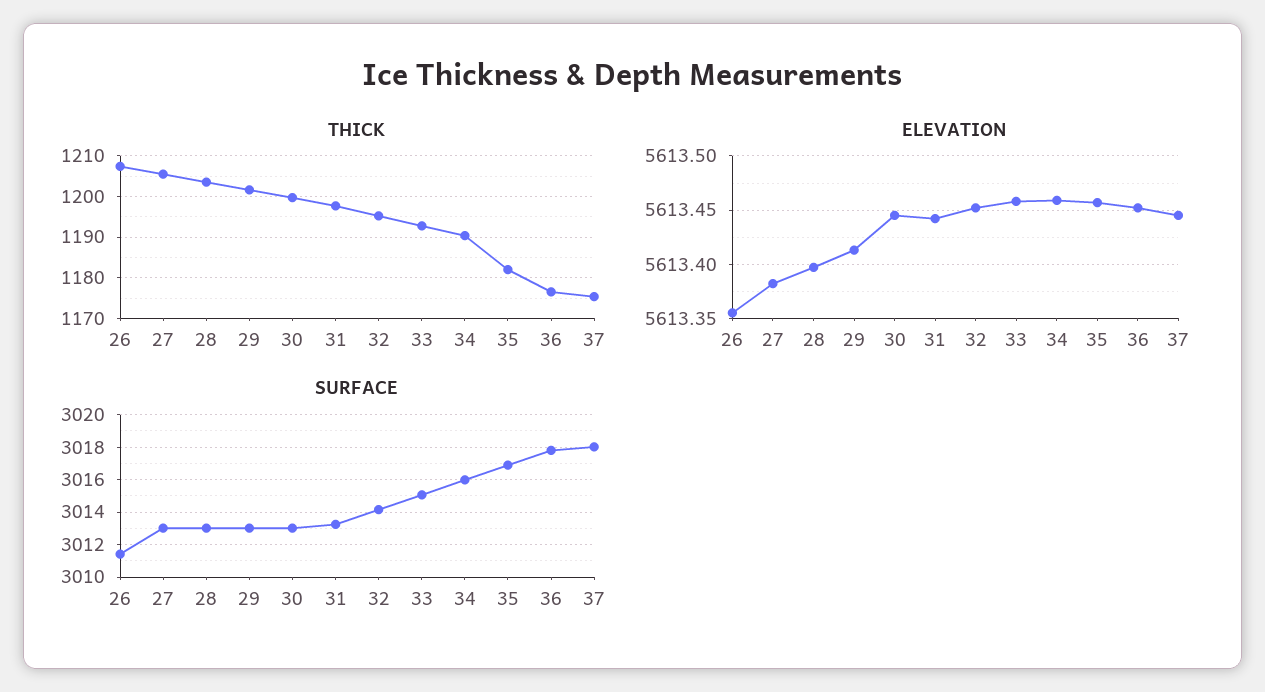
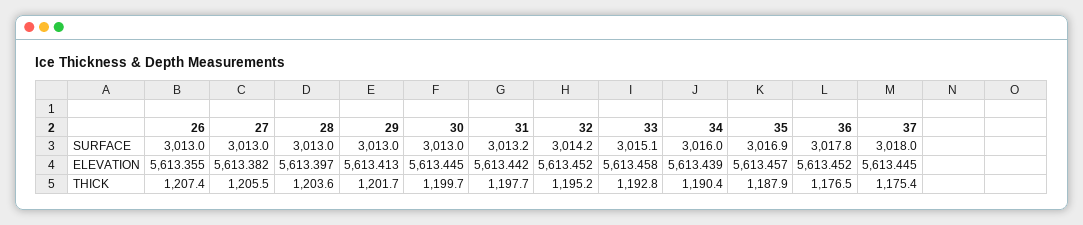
THICK, 35: 1182 -> 1187.9
ELEVATION, 34: 5613.46 -> 5613.439
SURFACE, 26: 3011.5 -> 3013

